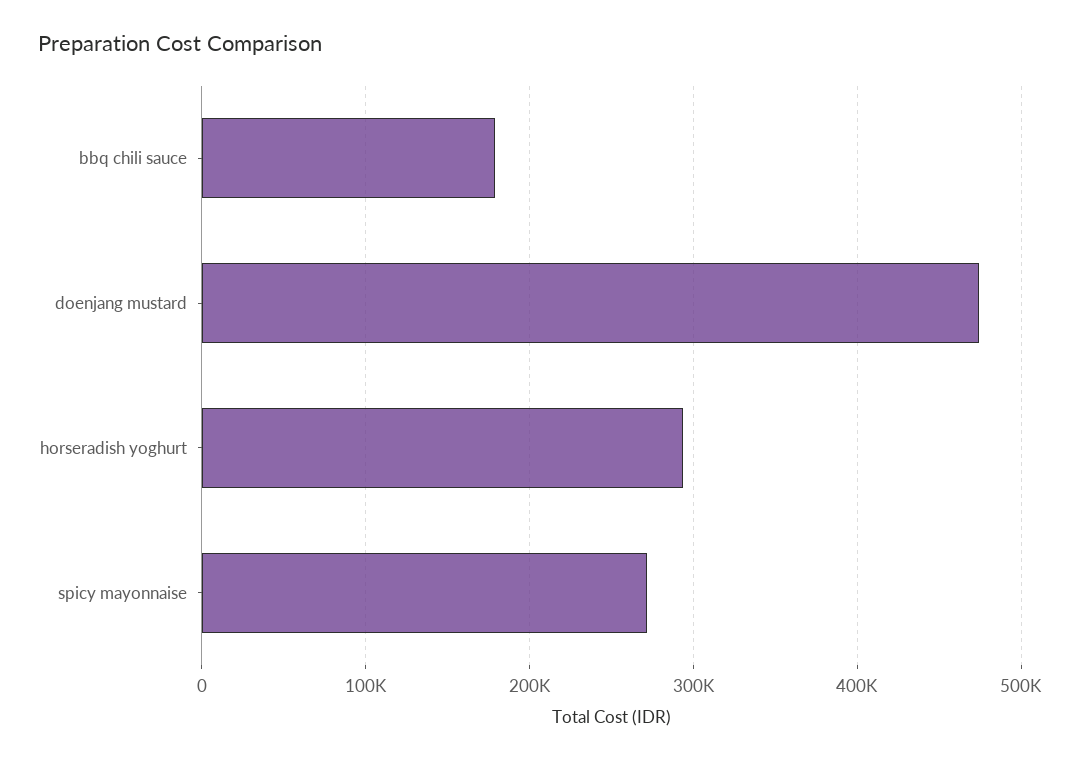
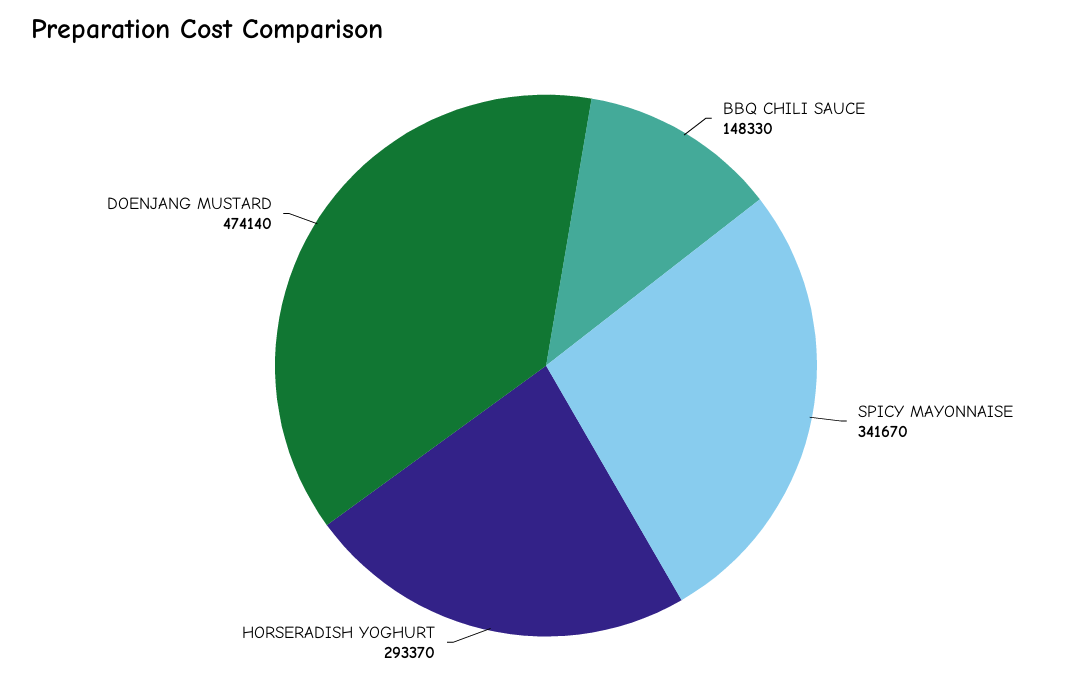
bbq chili sauce: 180000 -> 148330
spicy mayonnaise: 270000 -> 341670

